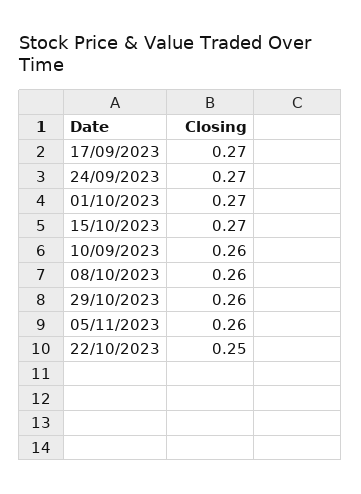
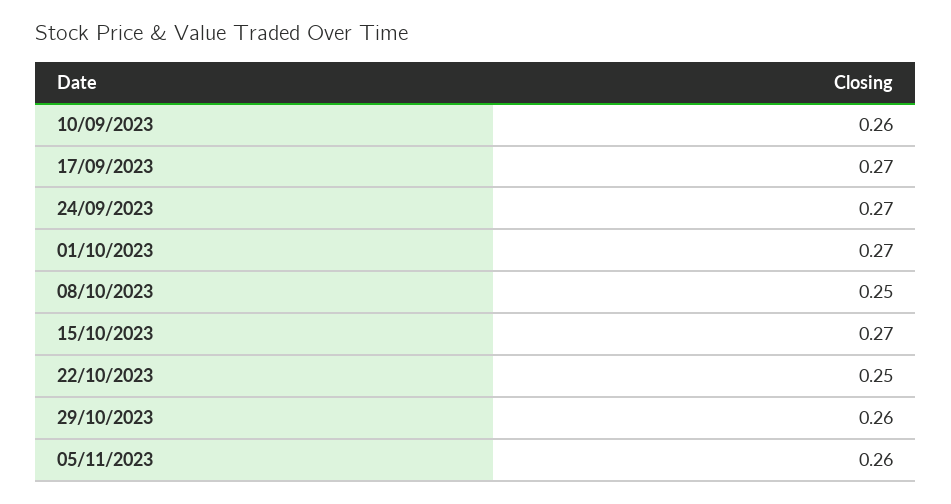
08/10/2023: 0.26 -> 0.25

